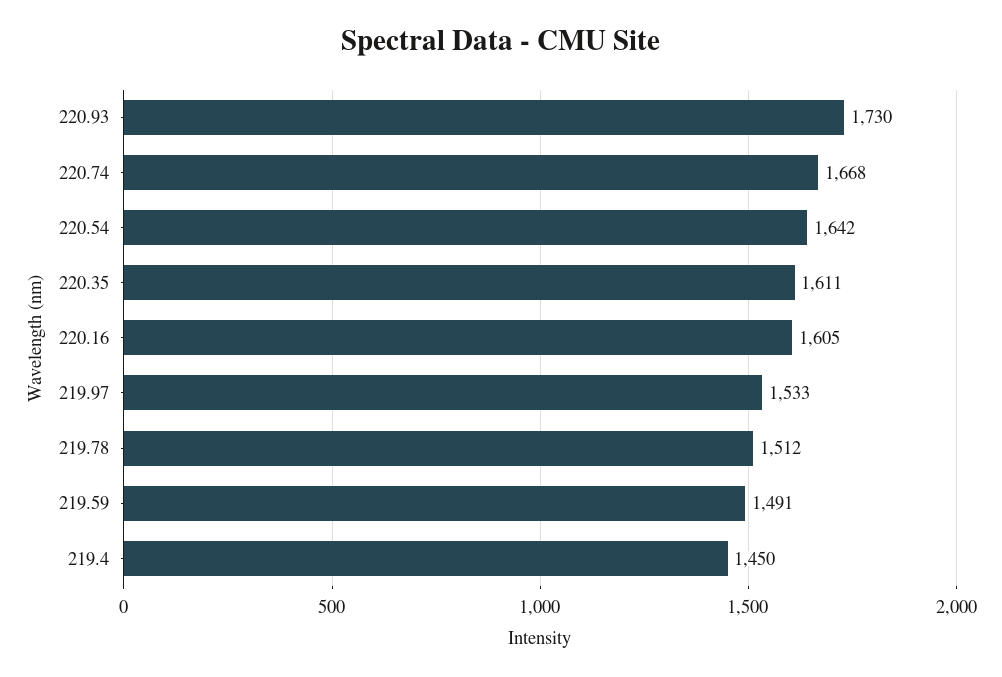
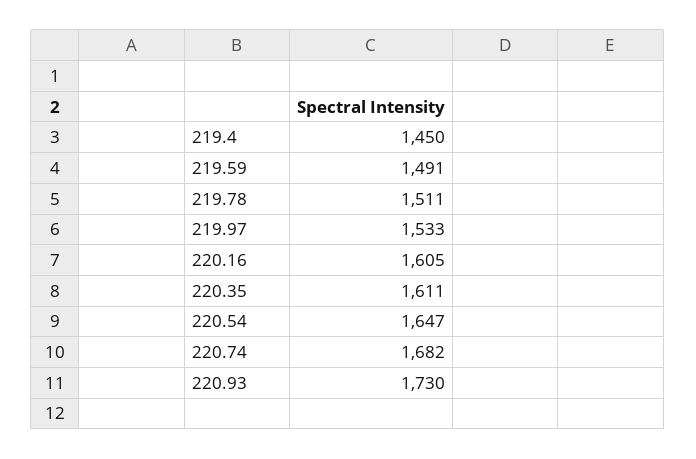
220.74: 1668 -> 1682
220.54: 1642 -> 1647
219.78: 1512 -> 1511

